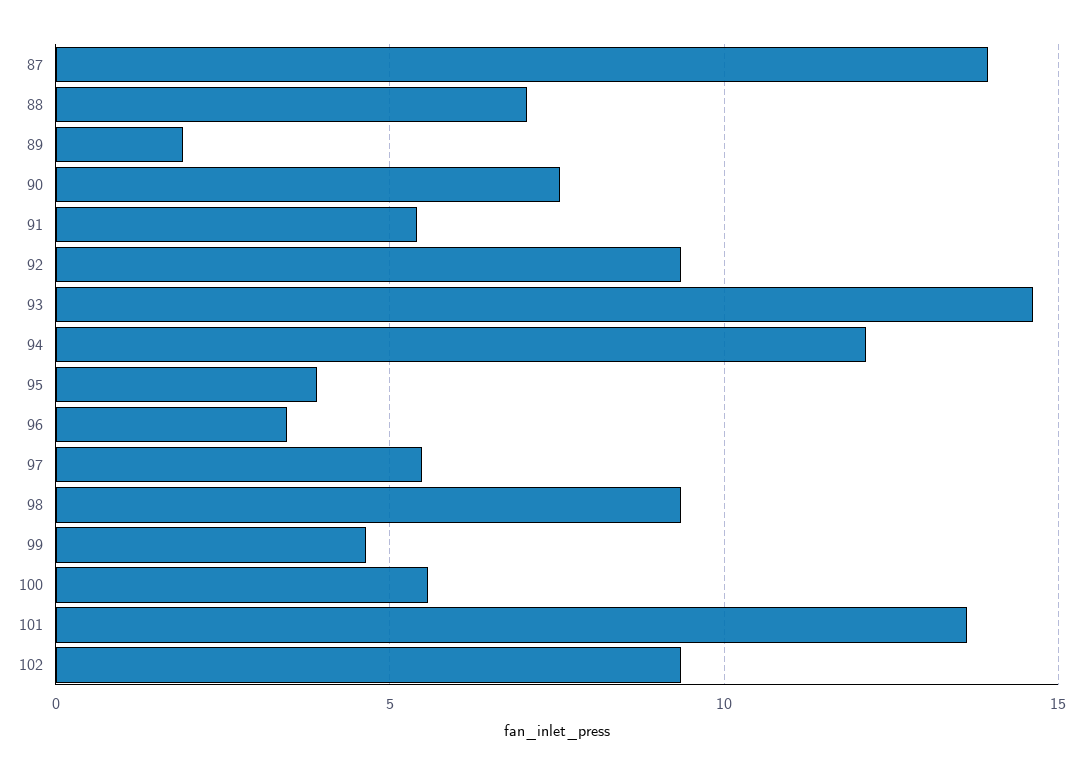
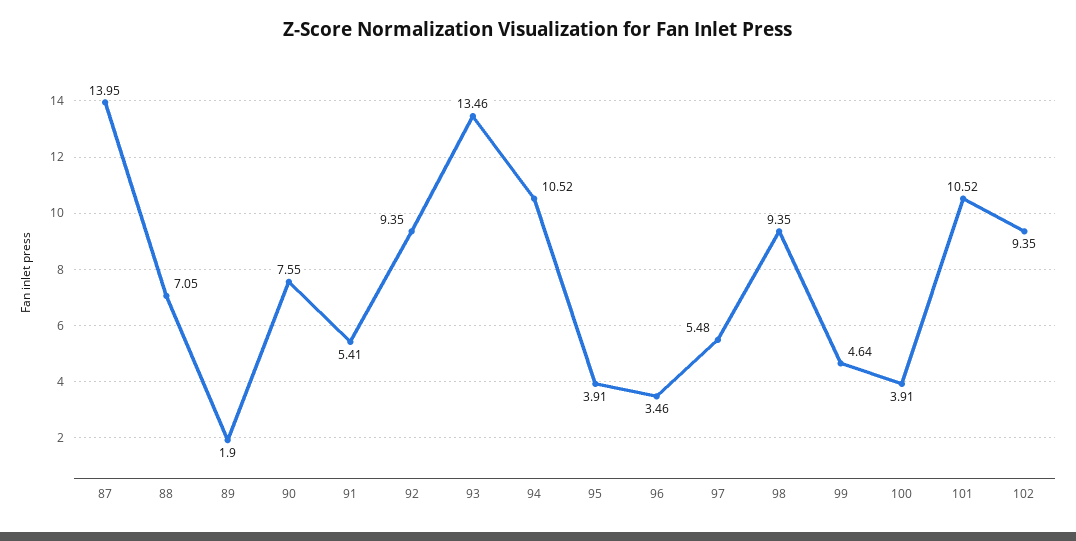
93: 14.5 -> 13.46
94: 12 -> 10.52
100: 5.5 -> 3.91
101: 13.5 -> 10.52

